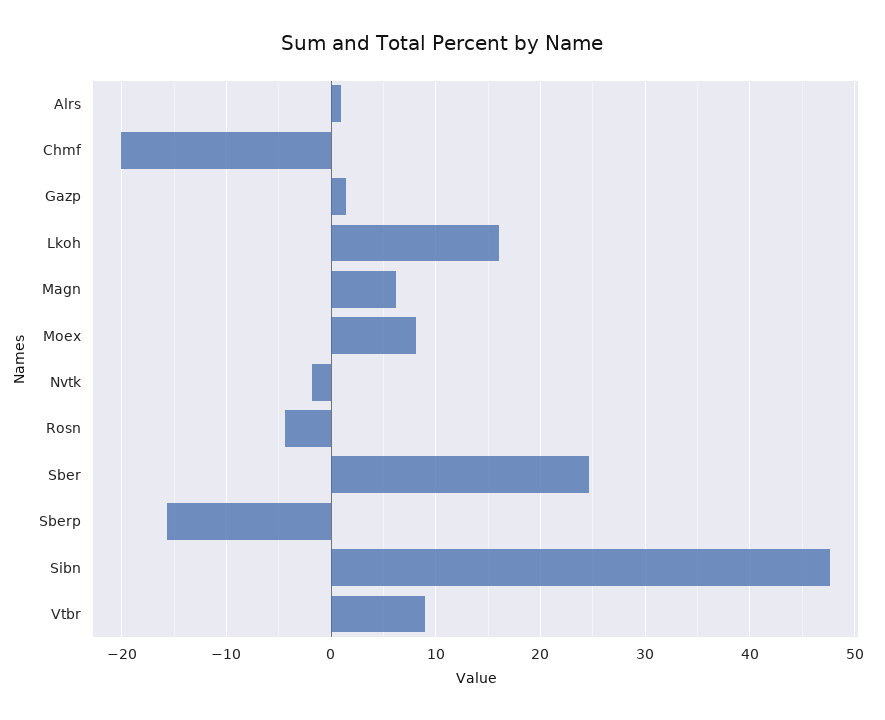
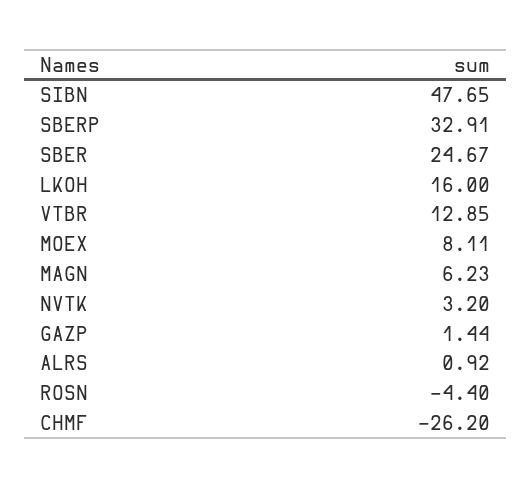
Chmf: -20 -> -26.2
Nvtk: -2 -> 3.2
Sberp: -16 -> 32.91
Vtbr: 9 -> 12.85

